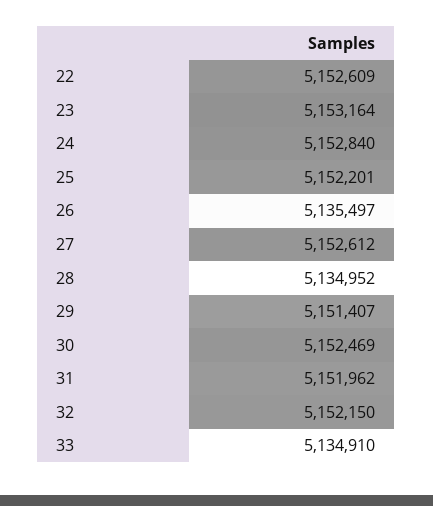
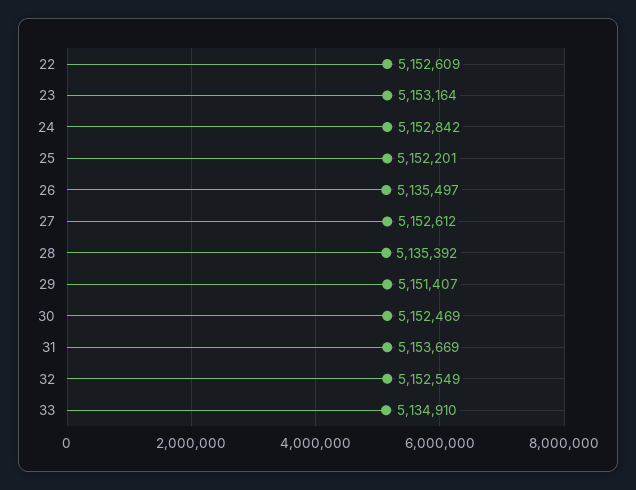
24: 5152840 -> 5152842
28: 5134952 -> 5135392
31: 5151962 -> 5153669
32: 5152150 -> 5152549

